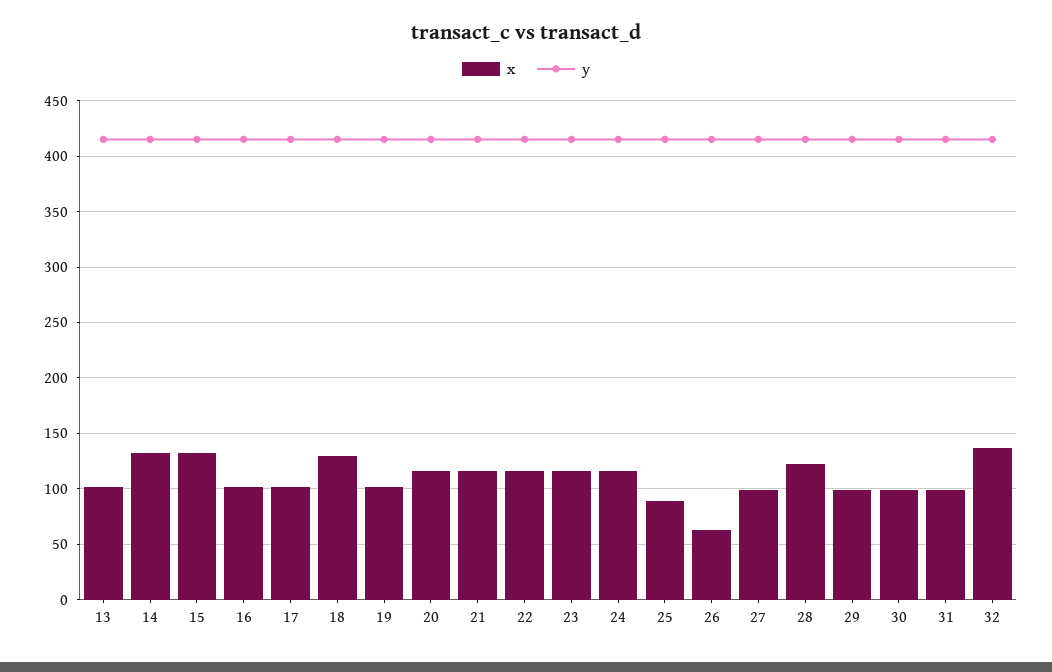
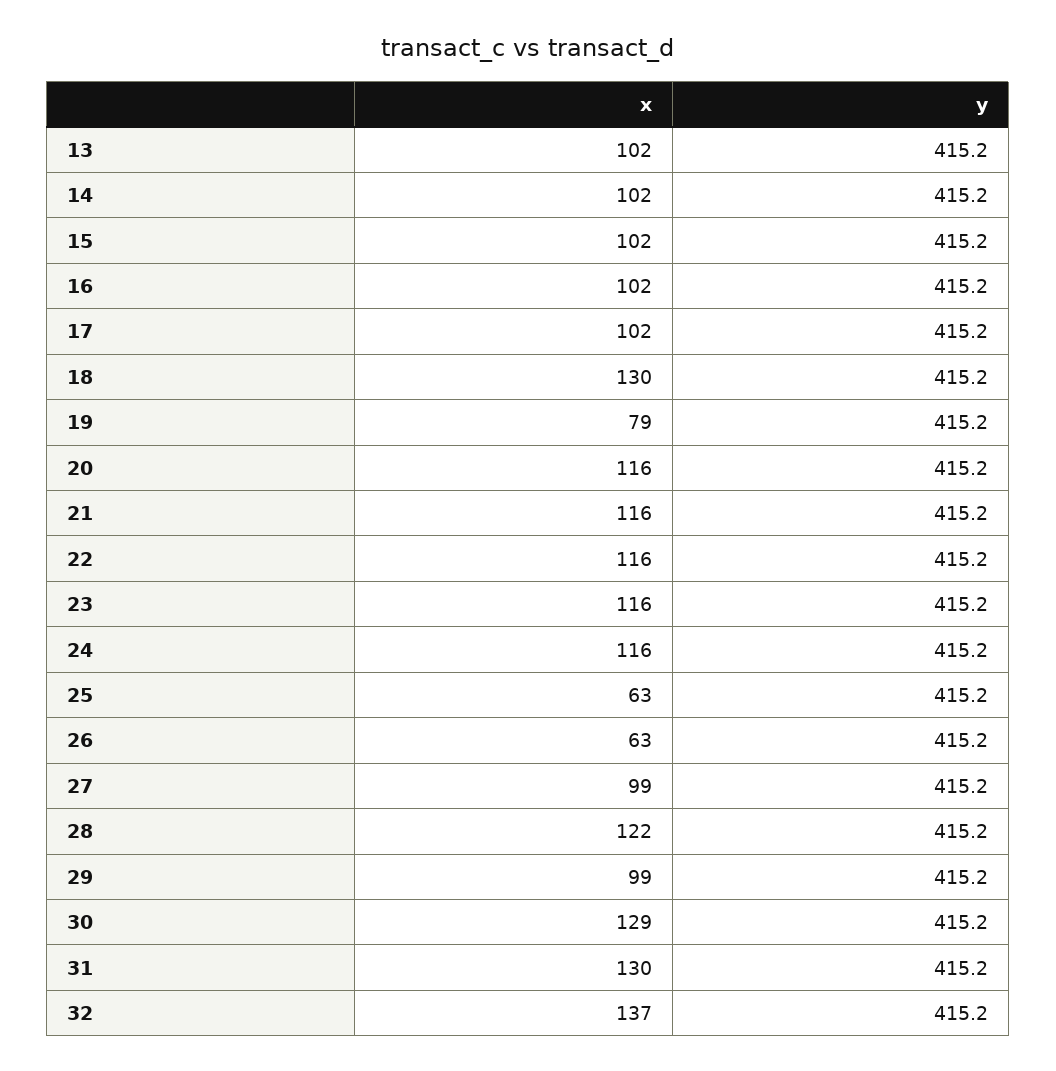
x, 14: 130 -> 102
x, 15: 130 -> 102
x, 19: 100 -> 79
x, 25: 90 -> 63
x, 30: 100 -> 129
x, 31: 100 -> 130

